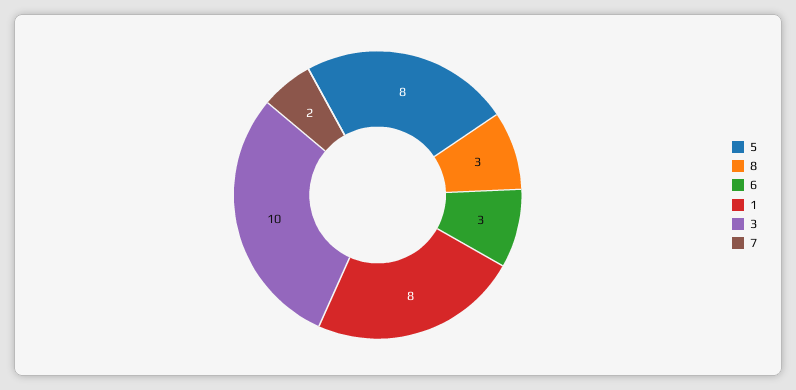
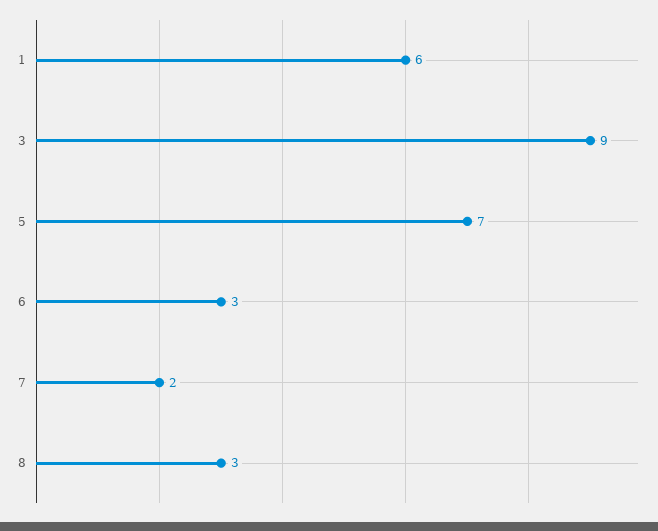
5: 8 -> 7
1: 8 -> 6
3: 10 -> 9

